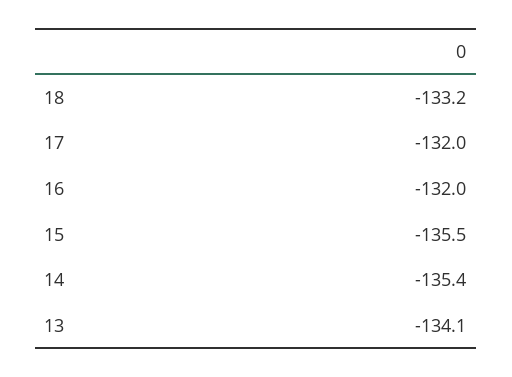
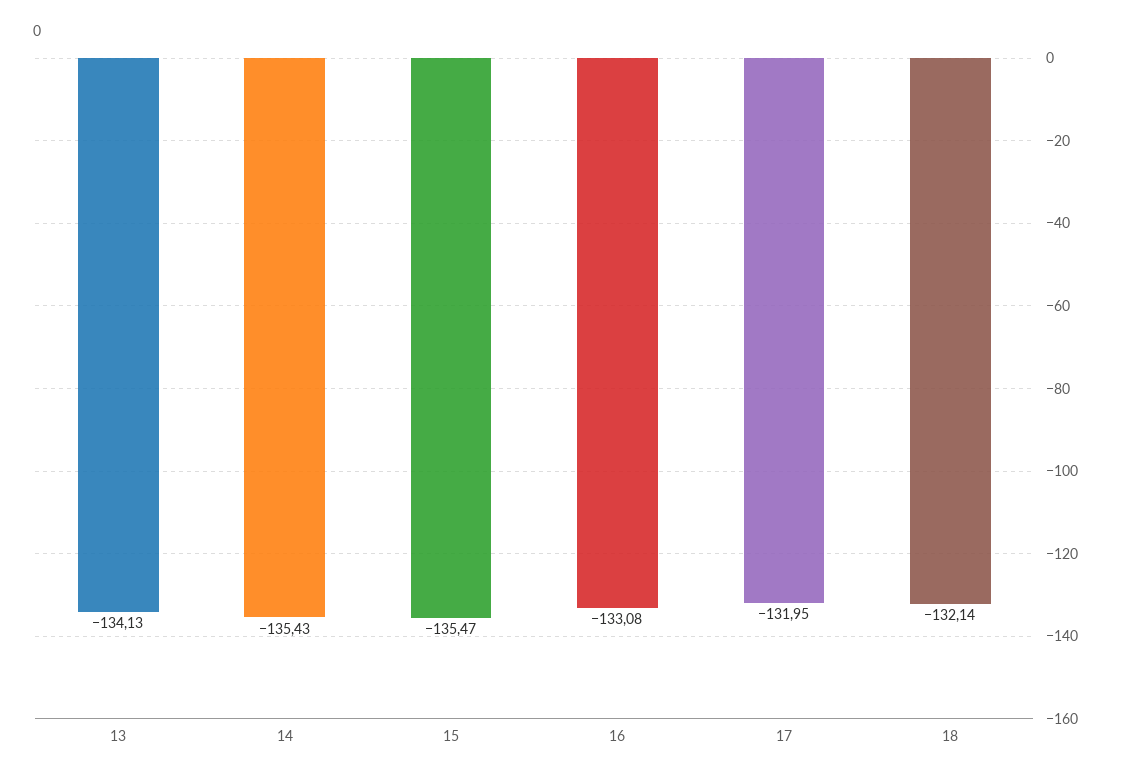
18: -133.2 -> -132.14
16: -132 -> -133.08

